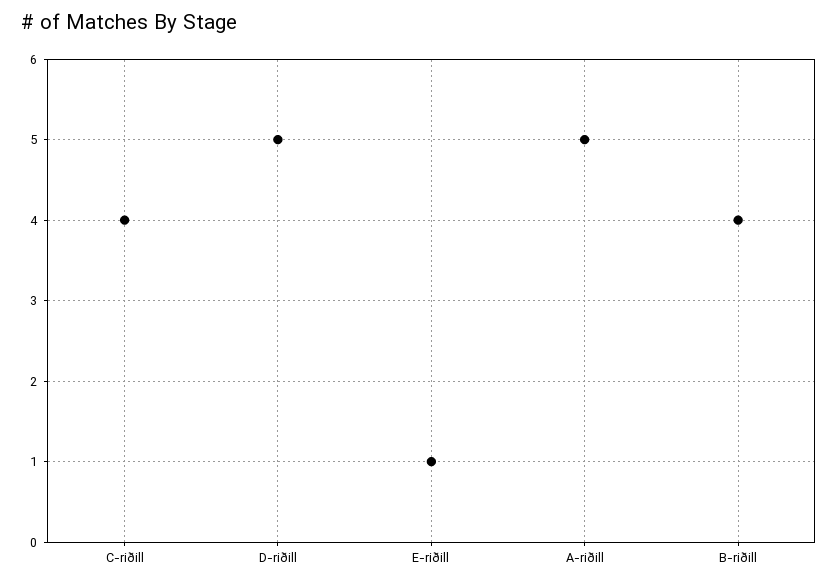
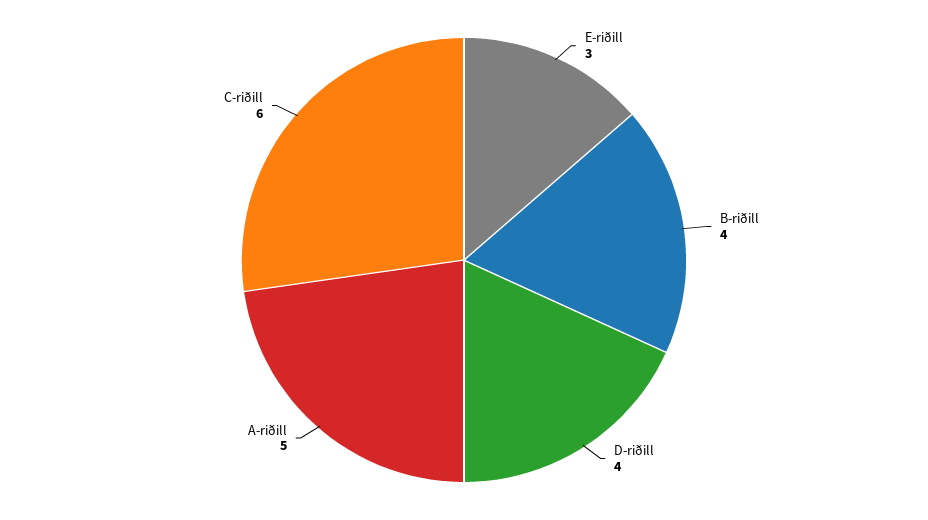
C-riðill: 4 -> 6
D-riðill: 5 -> 4
E-riðill: 1 -> 3

